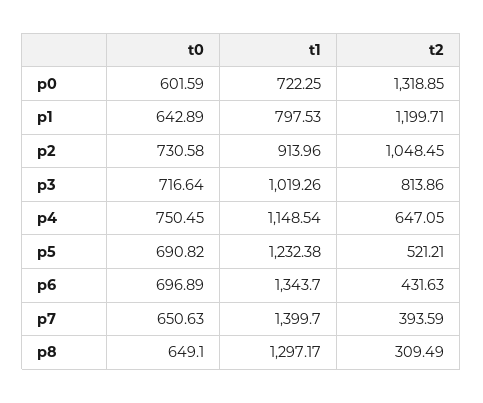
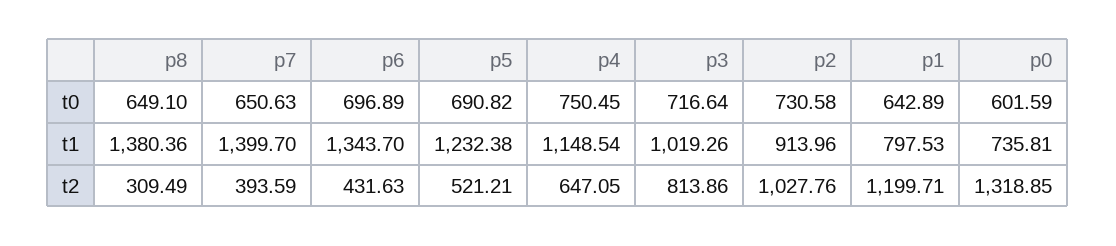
t1, p0: 722.25 -> 735.81
t2, p2: 1048.45 -> 1027.76
t1, p8: 1297.17 -> 1380.36

